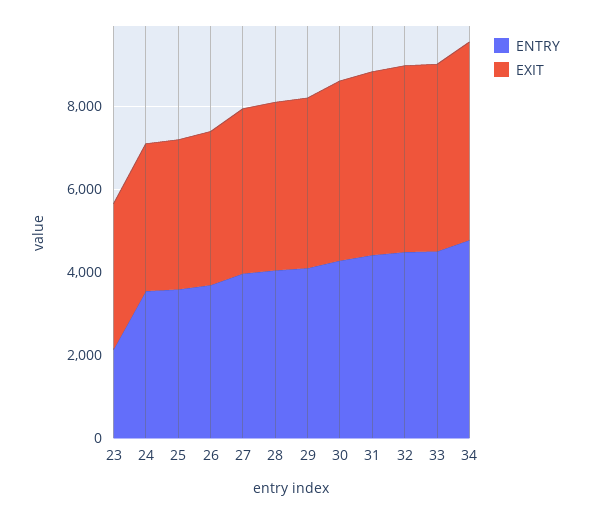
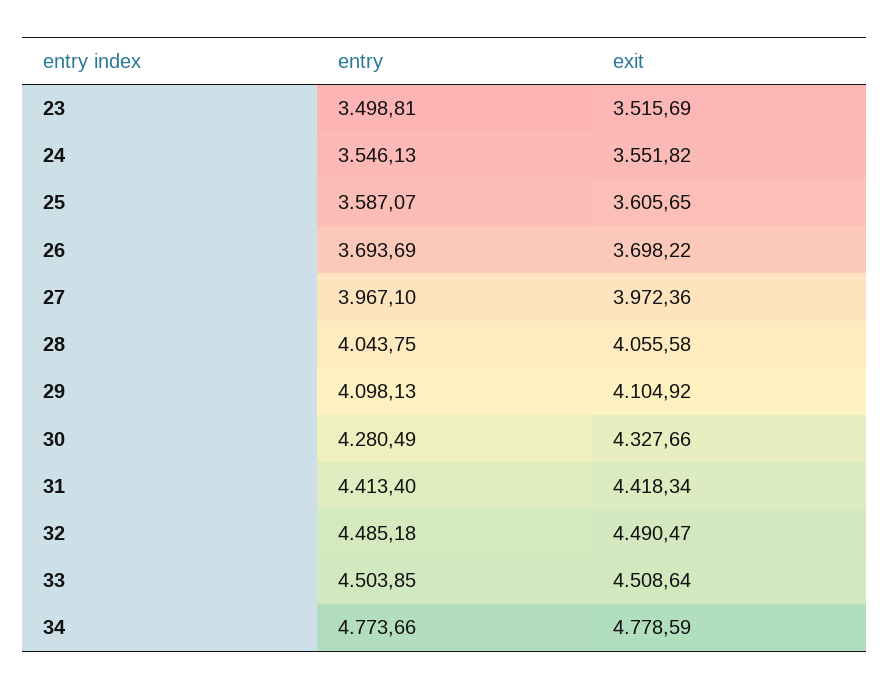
ENTRY, 23: 2000 -> 3498.81

